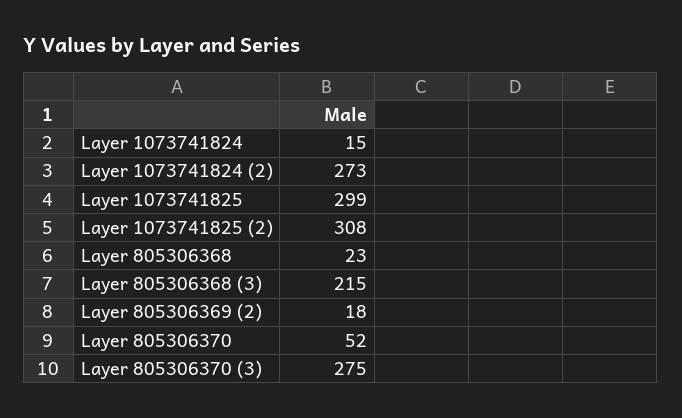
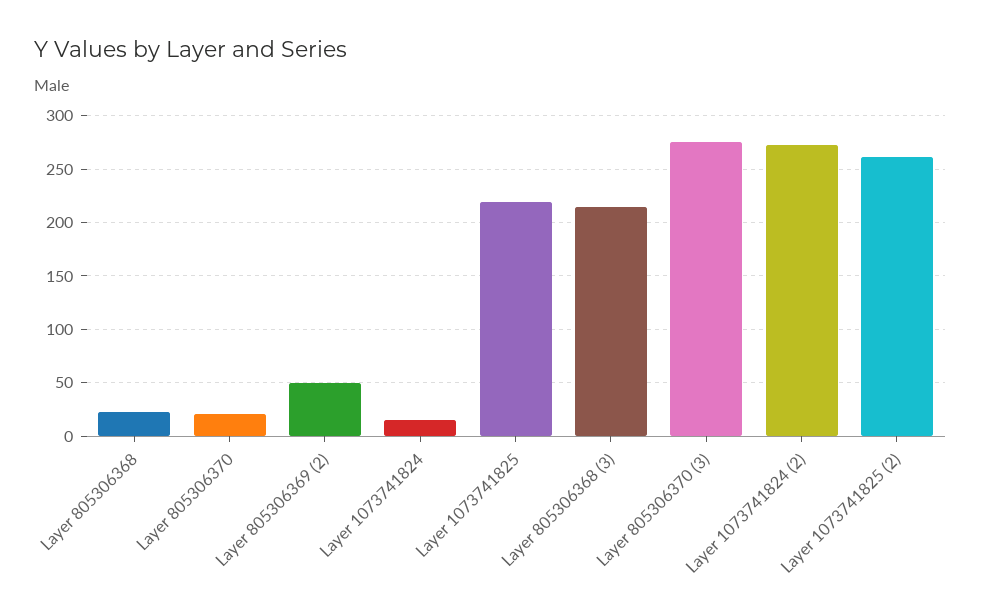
Layer 1073741825: 299 -> 220
Layer 1073741825 (2): 308 -> 260
Layer 805306369 (2): 18 -> 50
Layer 805306370: 52 -> 20

